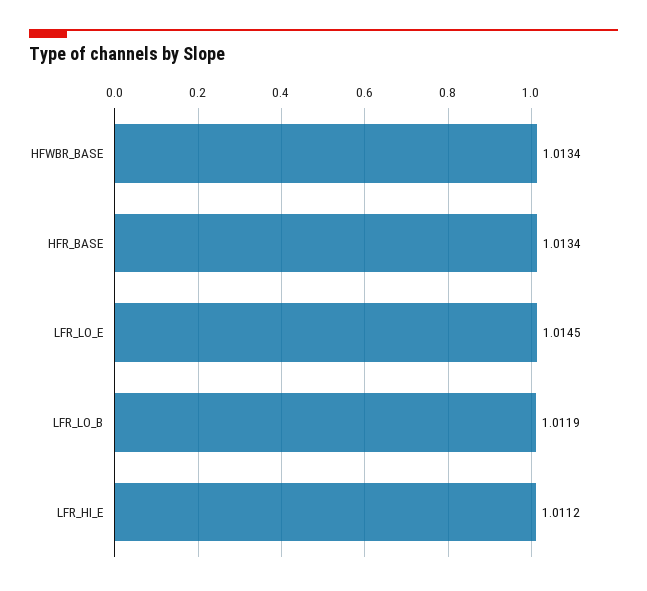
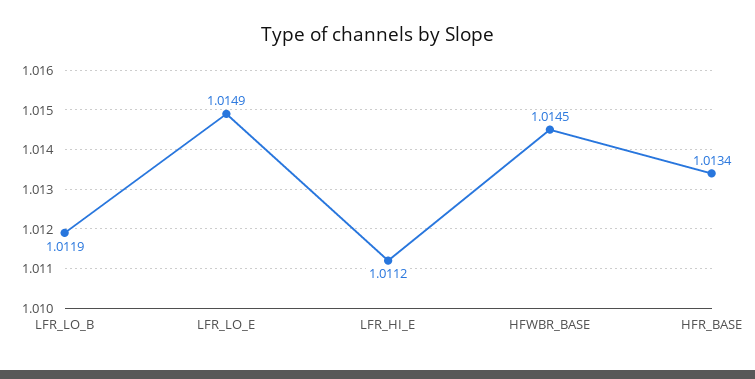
HFWBR_BASE: 1.0134 -> 1.0145
LFR_LO_E: 1.0145 -> 1.0149

